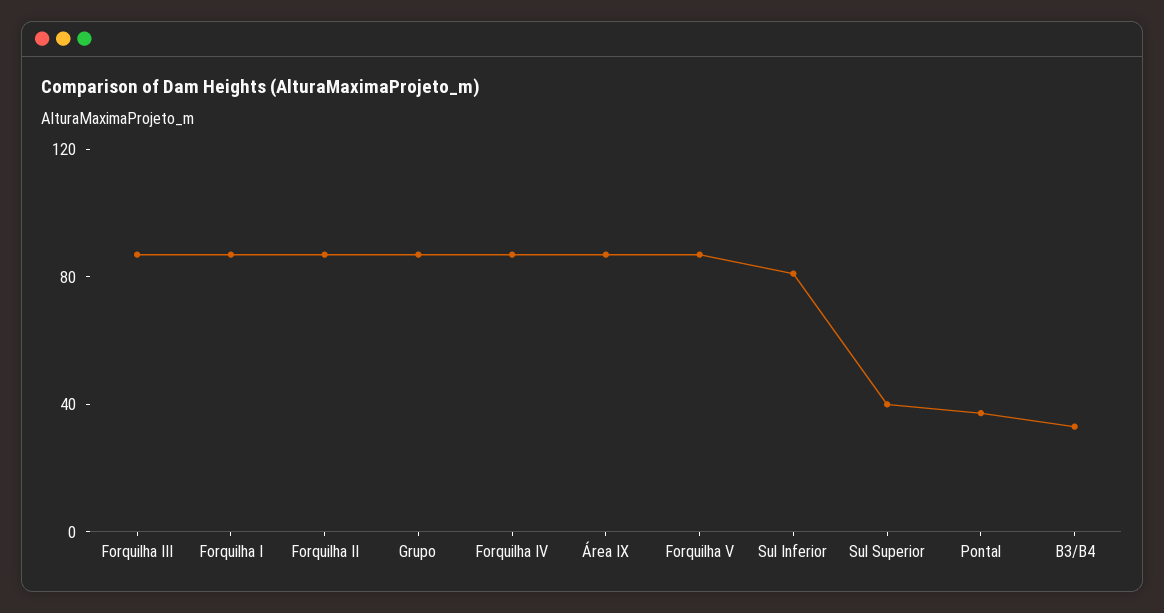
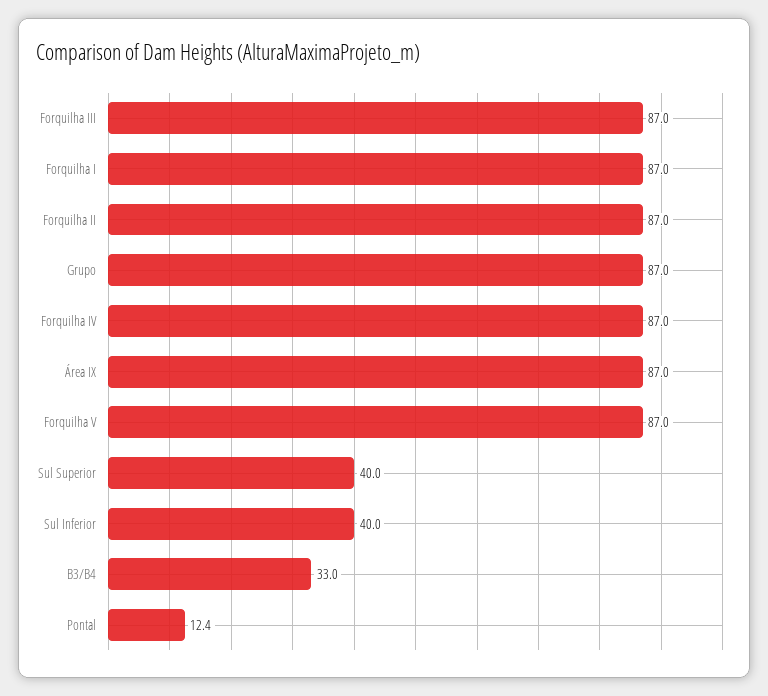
Sul Inferior: 80 -> 40
Pontal: 40 -> 12.4

